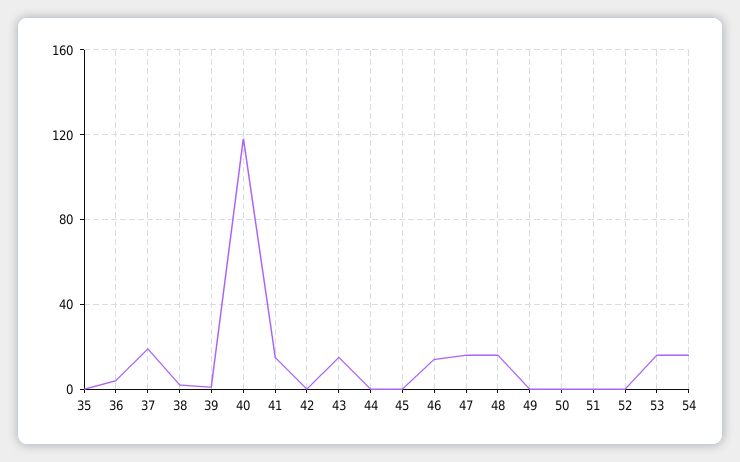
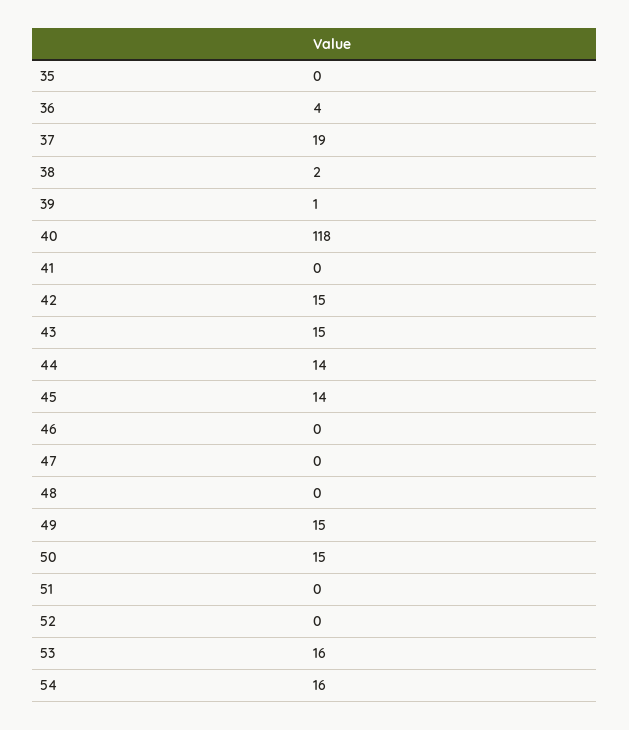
41: 15 -> 0
42: 0 -> 15
44: 0 -> 14
45: 0 -> 14
46: 15 -> 0
47: 15 -> 0
48: 15 -> 0
49: 0 -> 15
50: 0 -> 15

